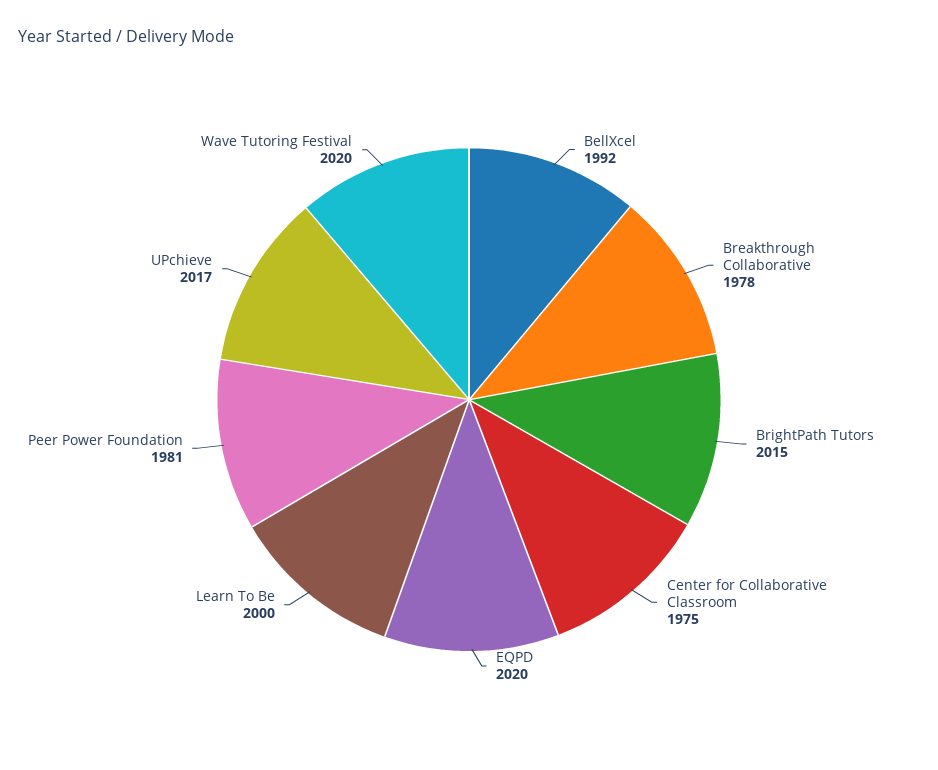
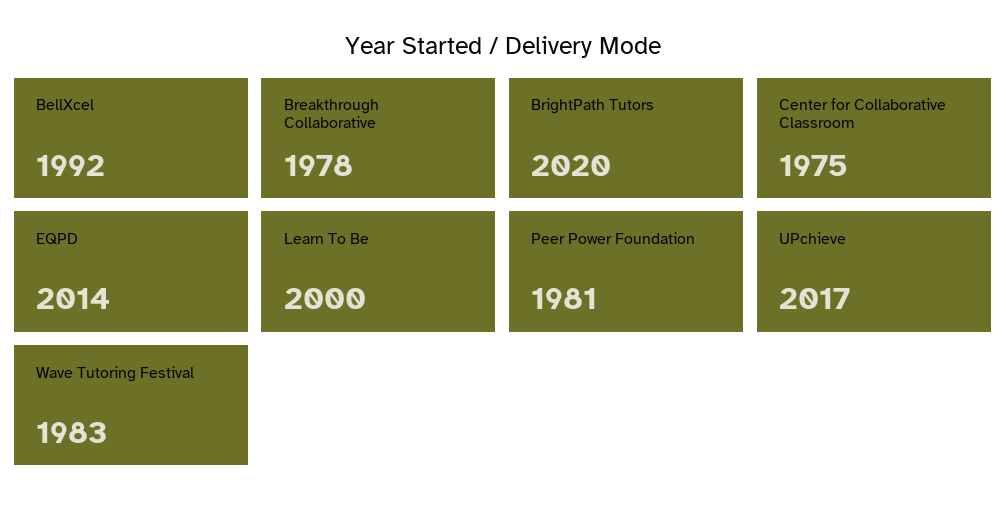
BrightPath Tutors: 2015 -> 2020
EQPD: 2020 -> 2014
Wave Tutoring Festival: 2020 -> 1983

